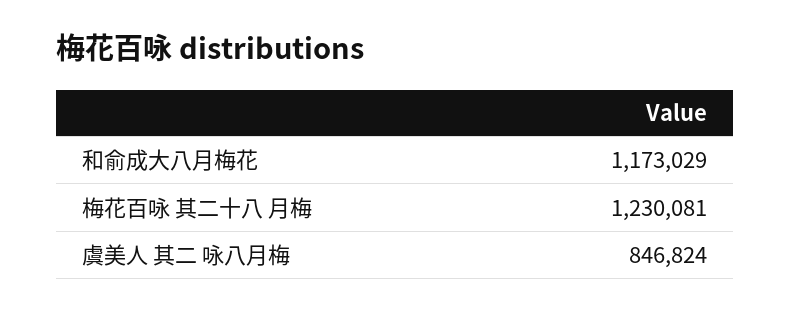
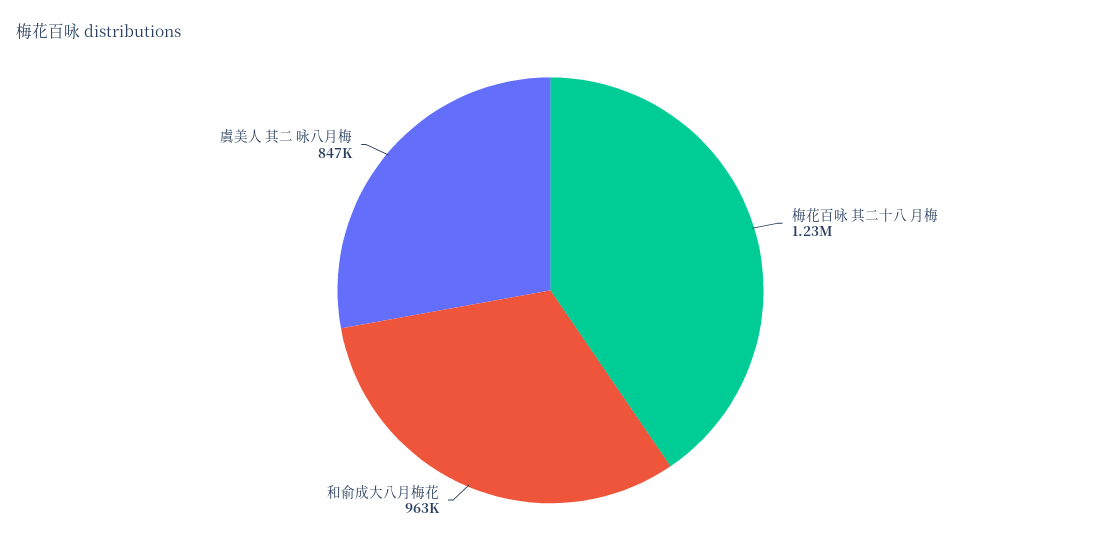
和俞成大八月梅花: 1173029 -> 963000

